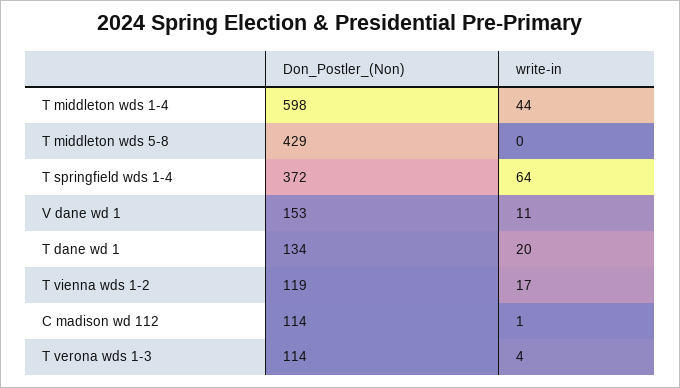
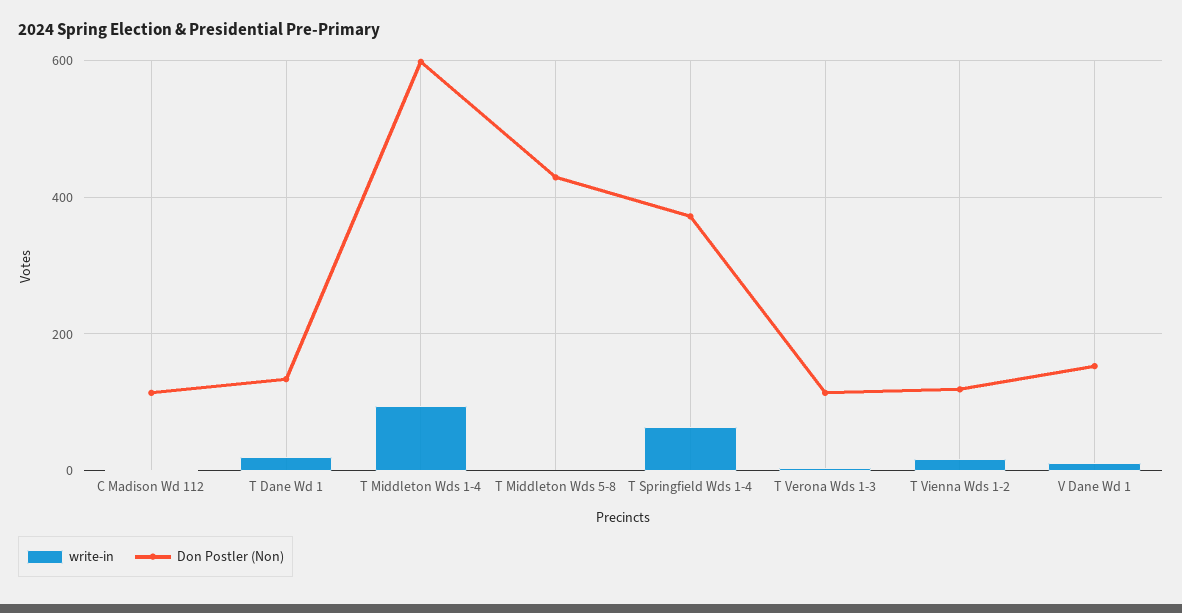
write-in, T middleton wds 1-4: 44 -> 100

